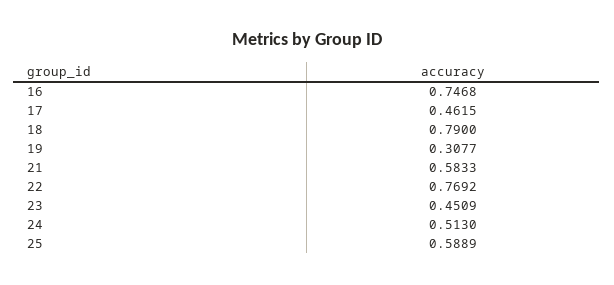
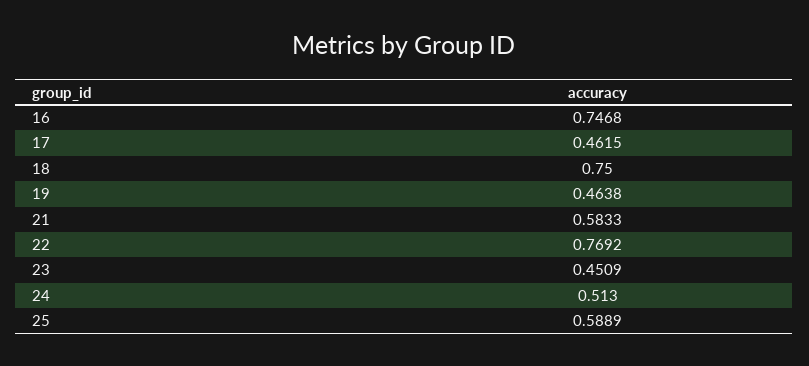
18: 0.79 -> 0.75
19: 0.3077 -> 0.4638

